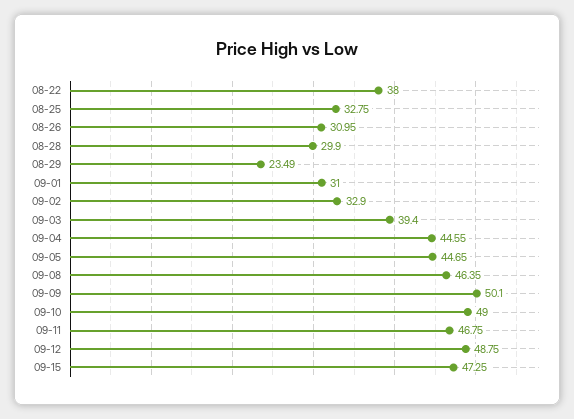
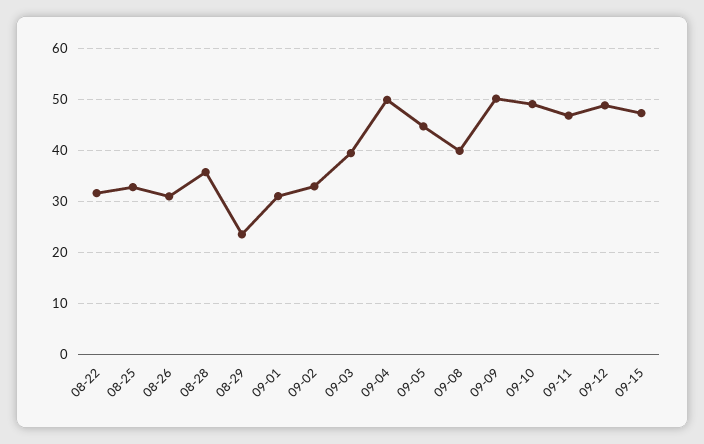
08-22: 38 -> 32
08-28: 29.9 -> 36
09-04: 44.55 -> 50
09-08: 46.35 -> 40

